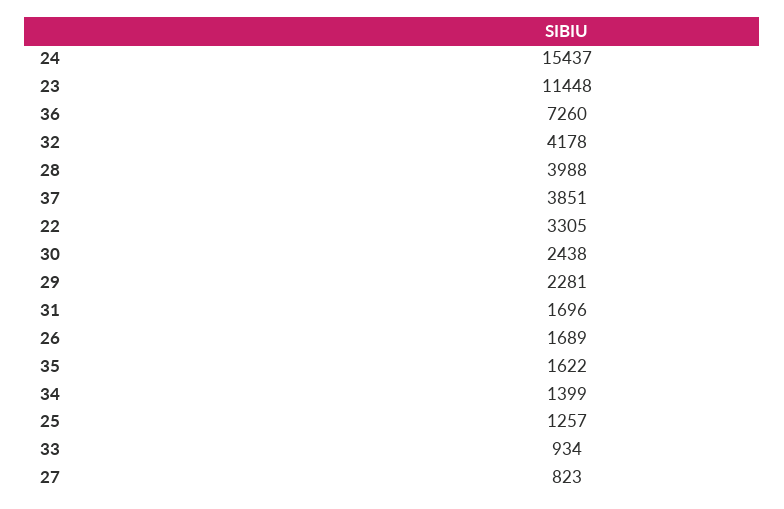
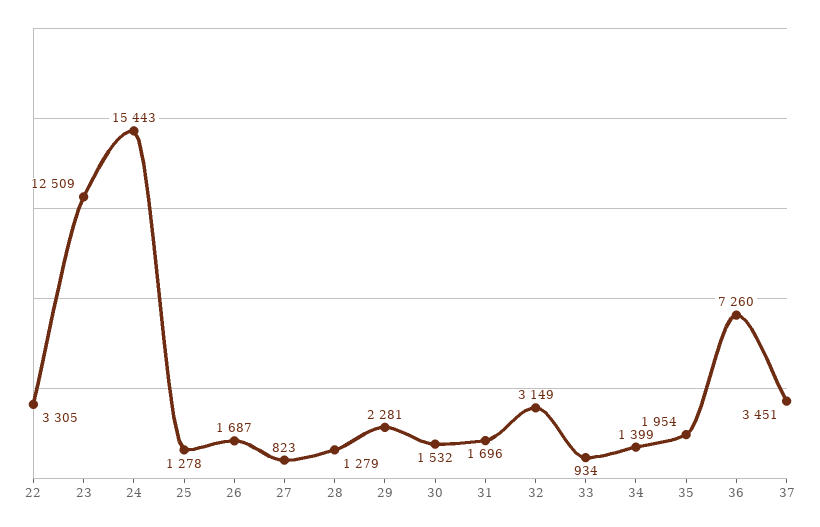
24: 15437 -> 15443
23: 11448 -> 12509
32: 4178 -> 3149
28: 3988 -> 1279
37: 3851 -> 3451
30: 2438 -> 1532
26: 1689 -> 1687
35: 1622 -> 1954
25: 1257 -> 1278

